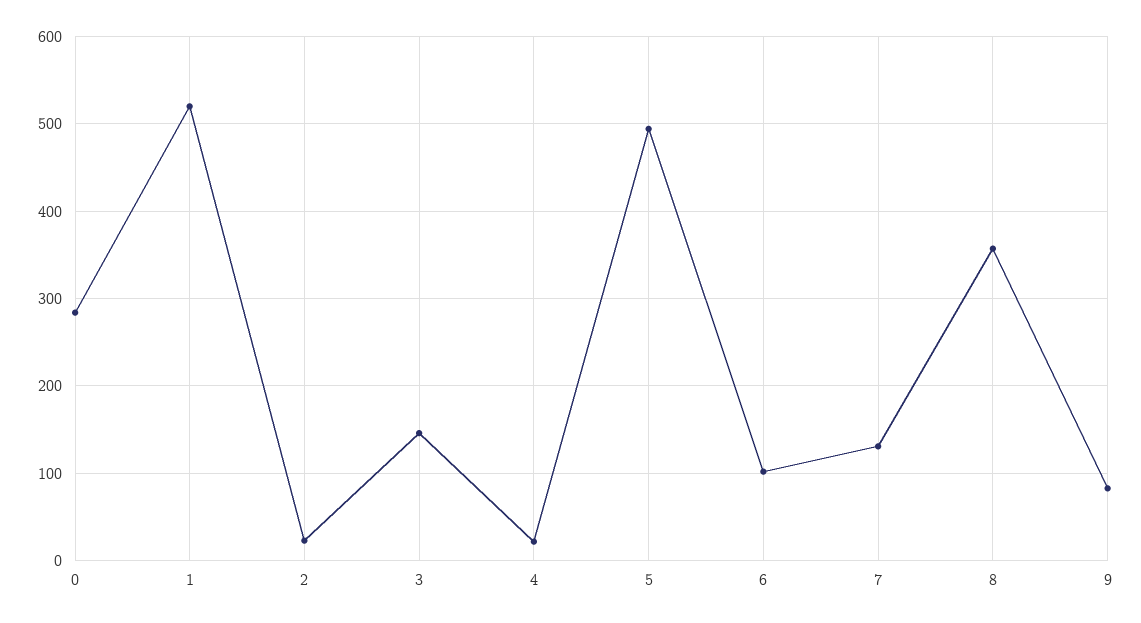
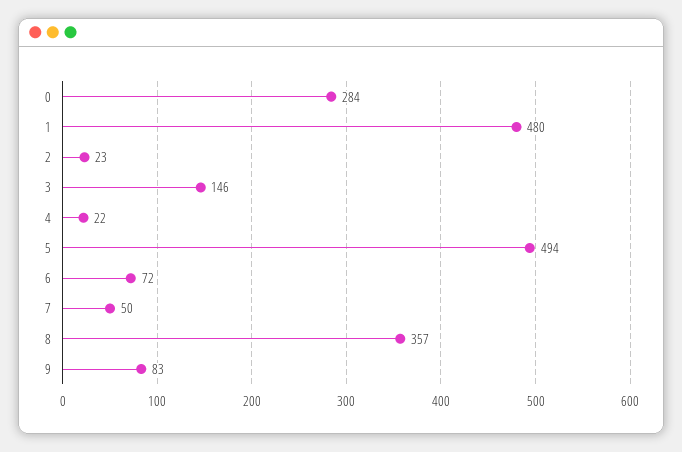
1: 520 -> 480
6: 100 -> 72
7: 130 -> 50

